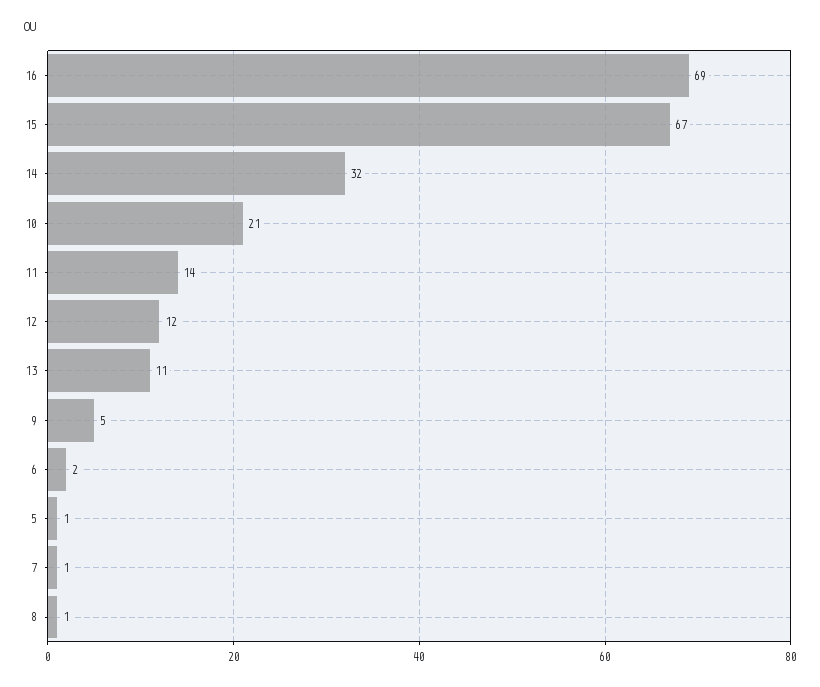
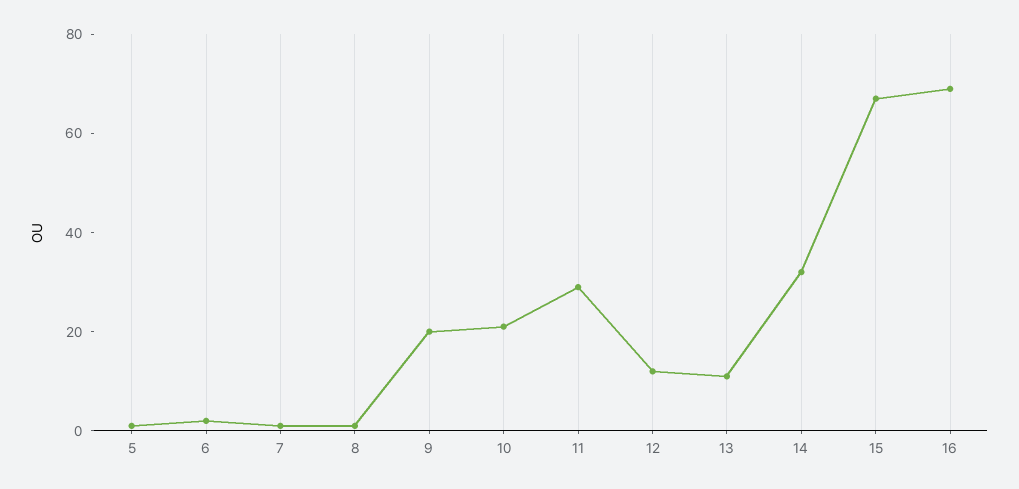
11: 14 -> 30
9: 5 -> 20

